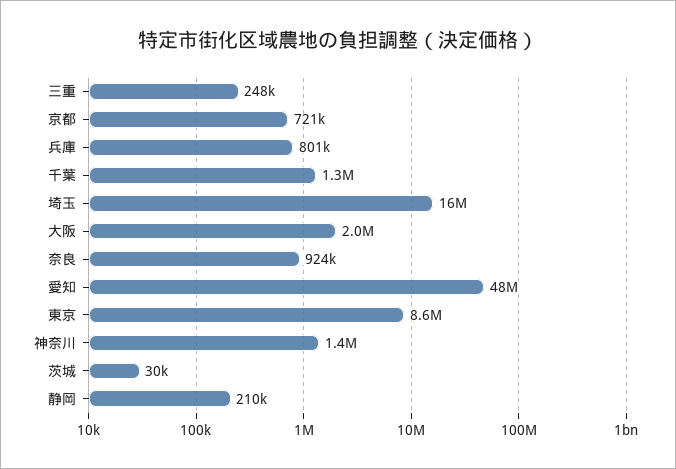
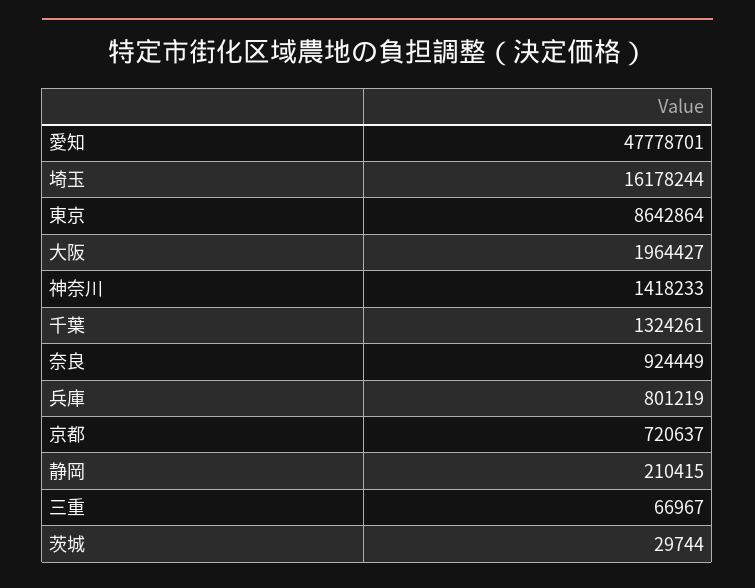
三重: 248000 -> 66967

